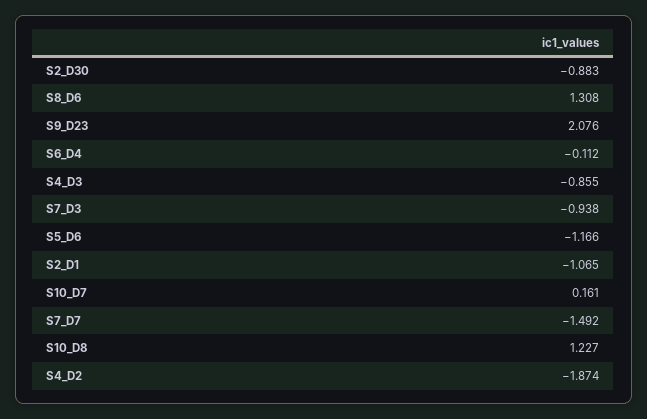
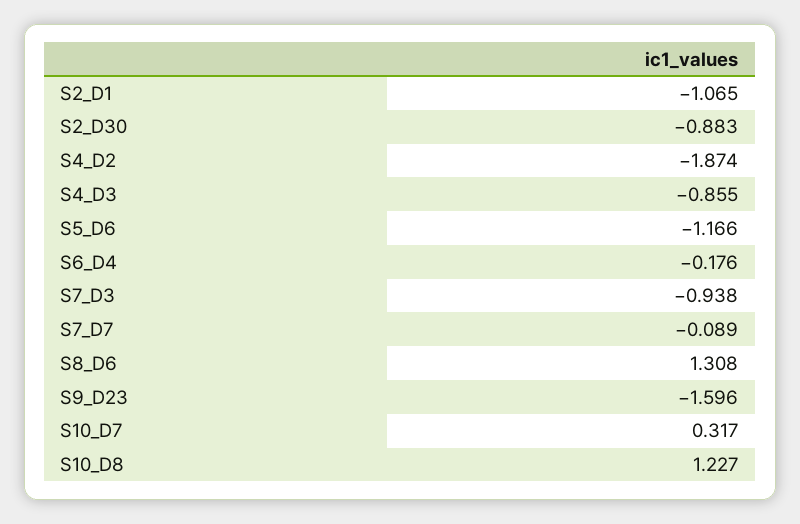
S9_D23: 2.076 -> -1.596
S6_D4: -0.112 -> -0.176
S10_D7: 0.161 -> 0.317
S7_D7: -1.492 -> -0.089

